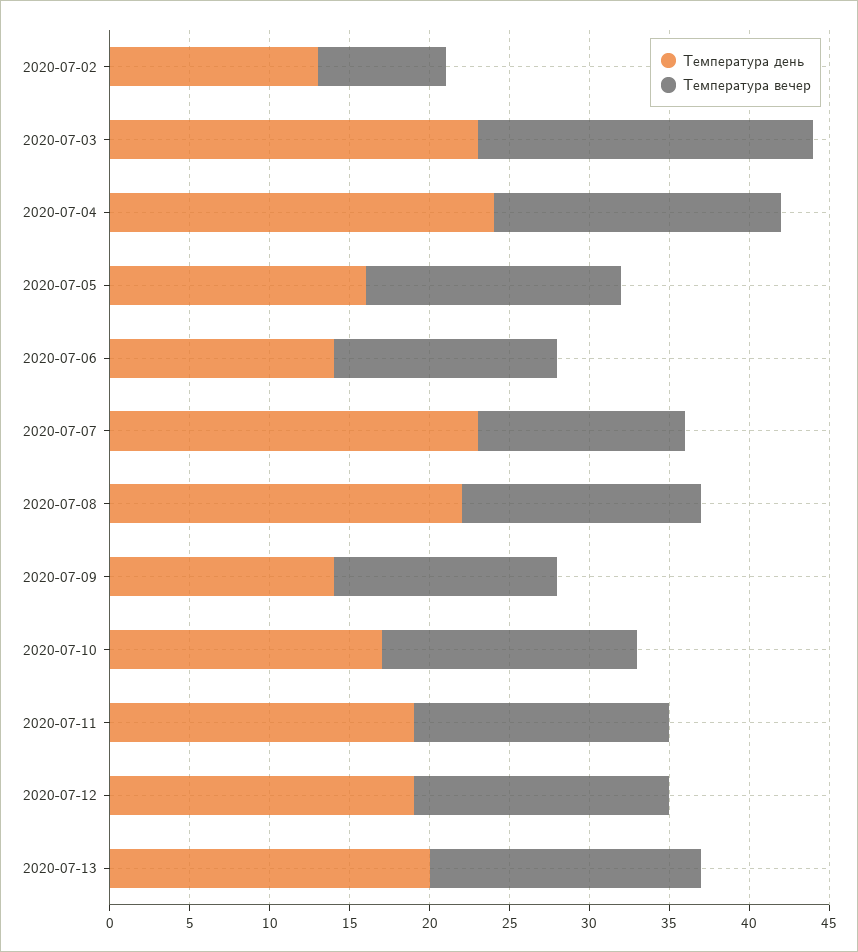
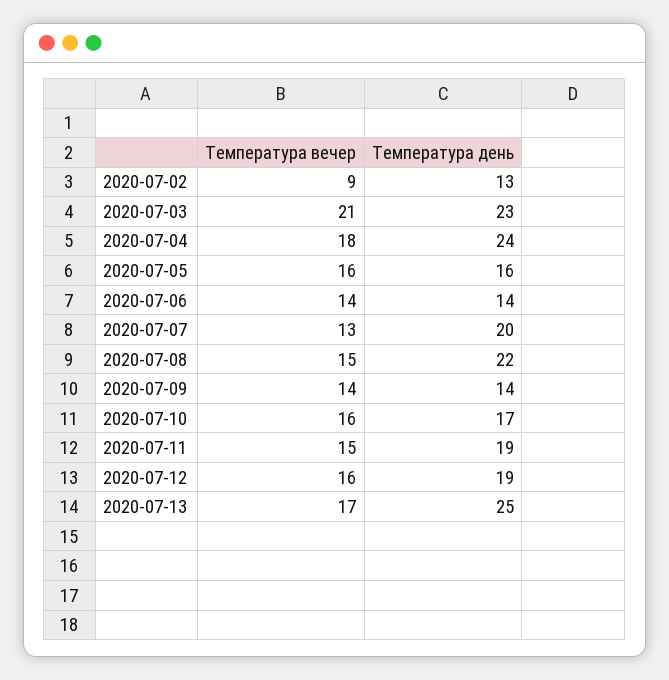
Температура вечер, 2020-07-02: 8 -> 9
Температура день, 2020-07-07: 23 -> 20
Температура вечер, 2020-07-11: 16 -> 15
Температура день, 2020-07-13: 20 -> 25

